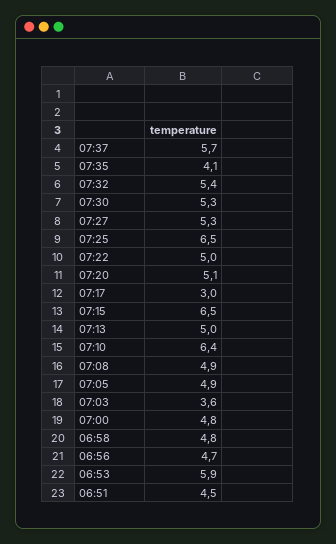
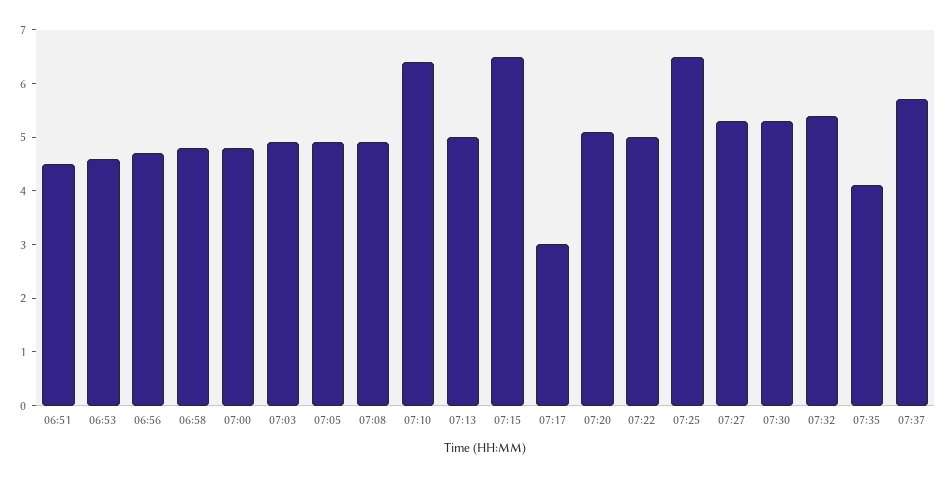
07:03: 3.6 -> 5
06:53: 5.9 -> 4.5

